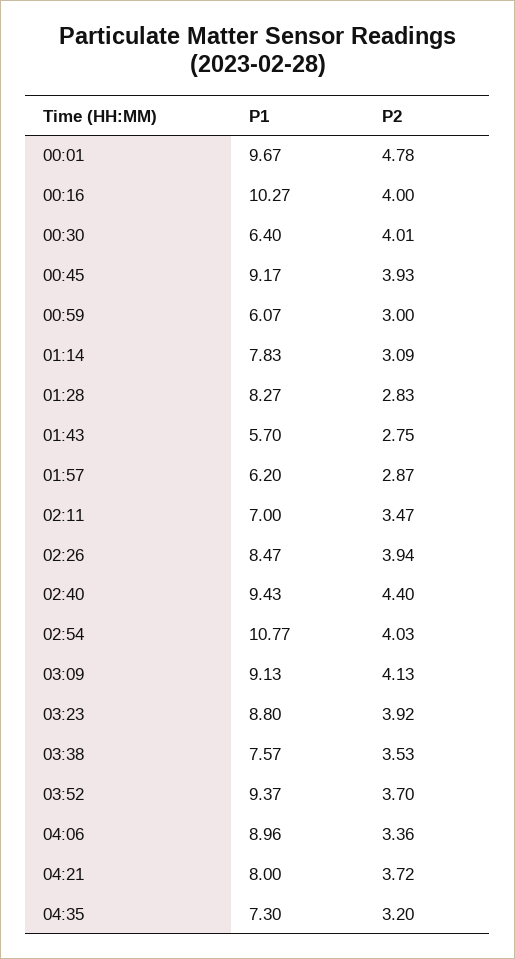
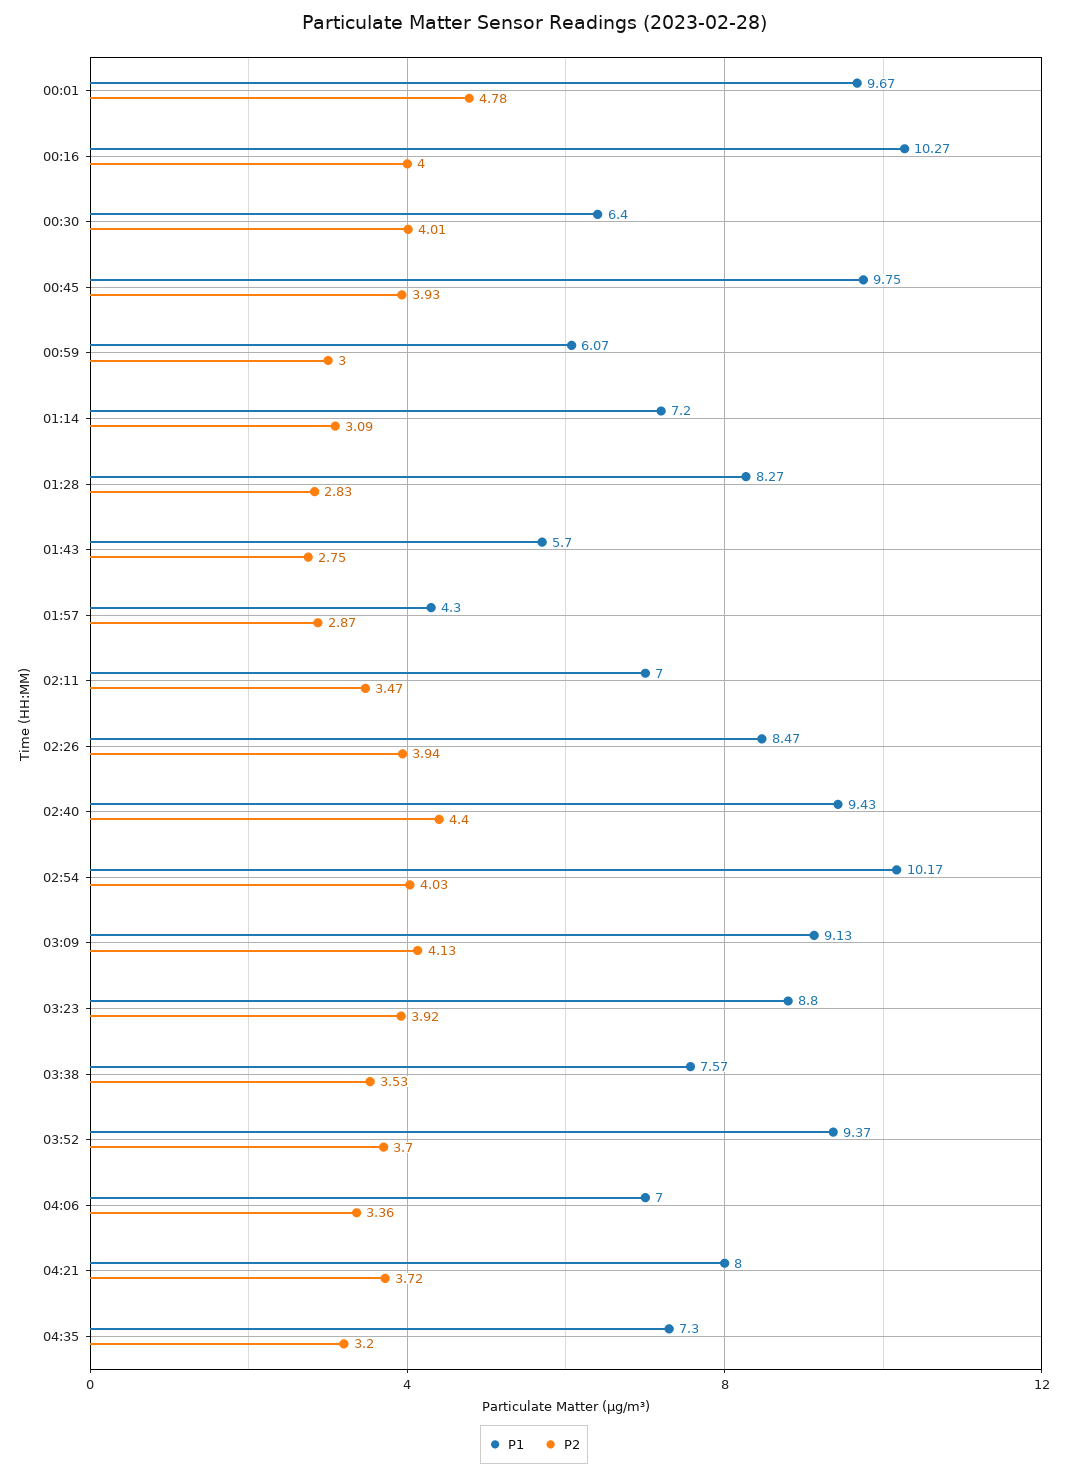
P1, 00:45: 9.17 -> 9.75
P1, 01:14: 7.83 -> 7.2
P1, 01:57: 6.2 -> 4.3
P1, 02:54: 10.77 -> 10.17
P1, 04:06: 8.96 -> 7

